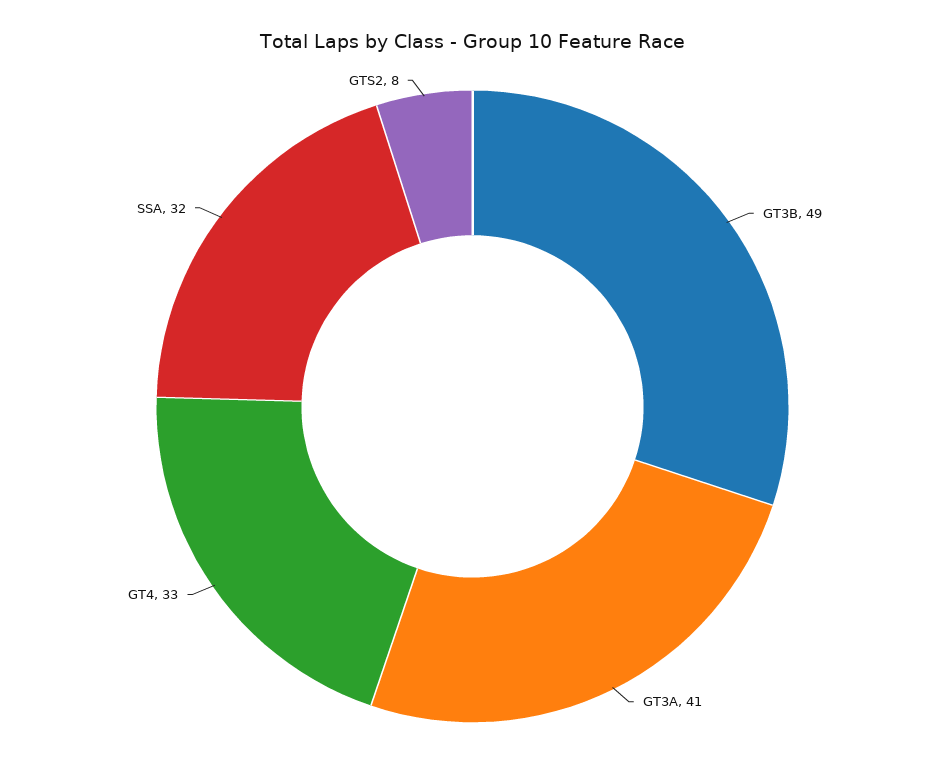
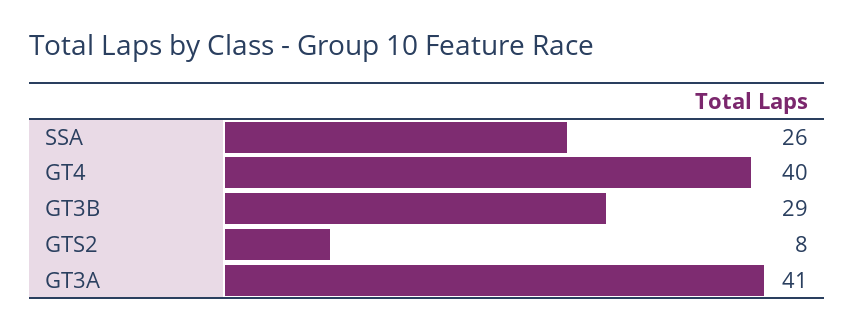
GT3B: 49 -> 29
GT4: 33 -> 40
SSA: 32 -> 26

